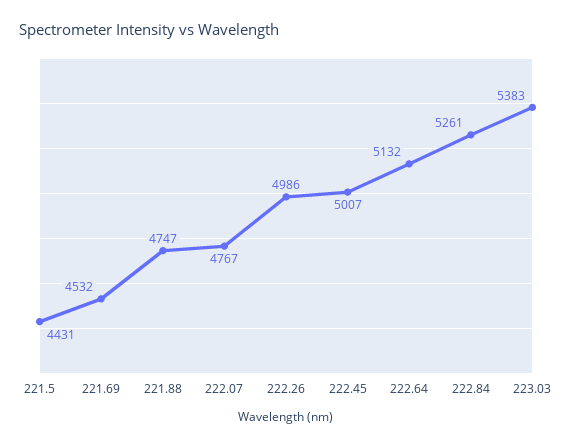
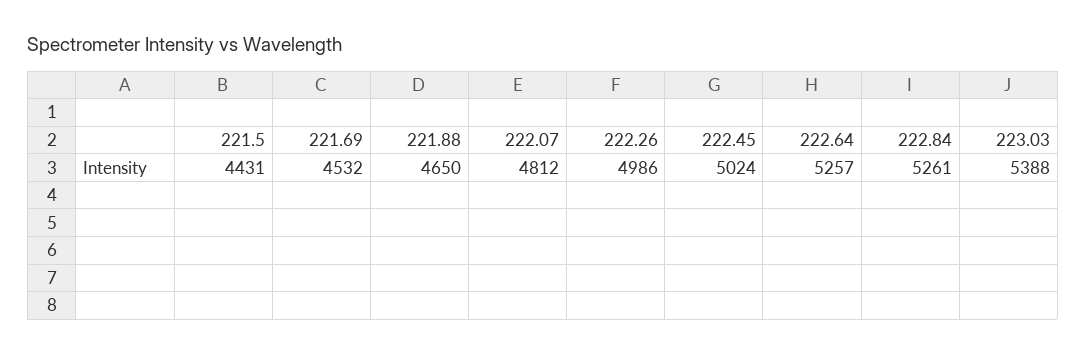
221.88: 4747 -> 4650
222.07: 4767 -> 4812
222.45: 5007 -> 5024
222.64: 5132 -> 5257
223.03: 5383 -> 5388

